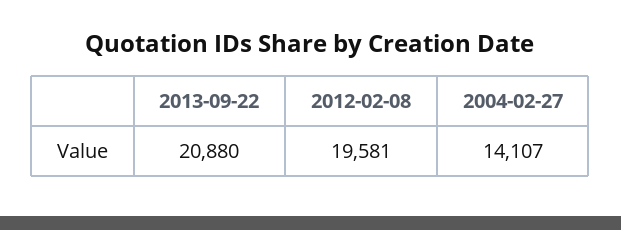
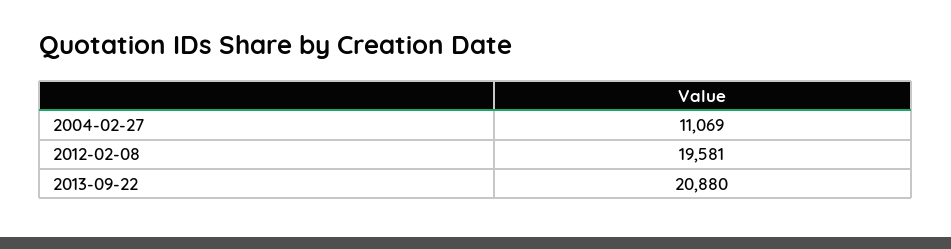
2004-02-27: 14107 -> 11069

